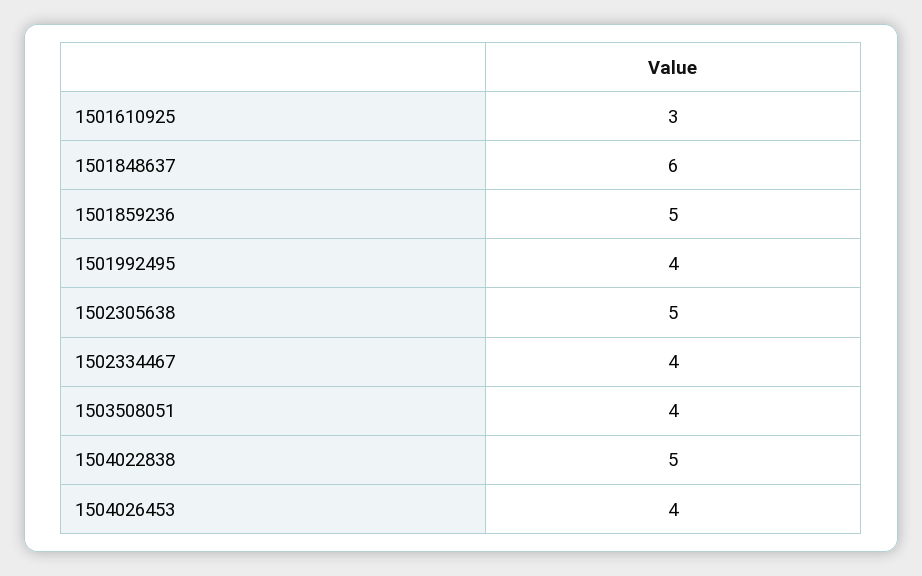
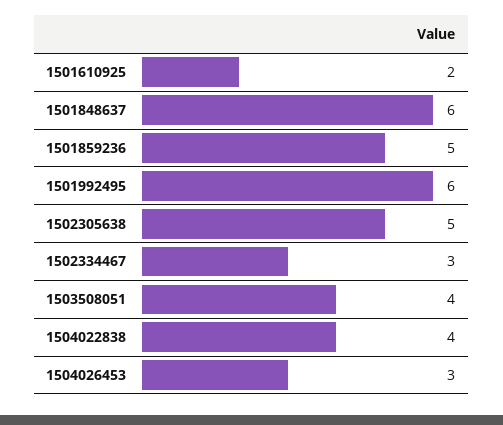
1501610925: 3 -> 2
1501992495: 4 -> 6
1502334467: 4 -> 3
1504022838: 5 -> 4
1504026453: 4 -> 3

